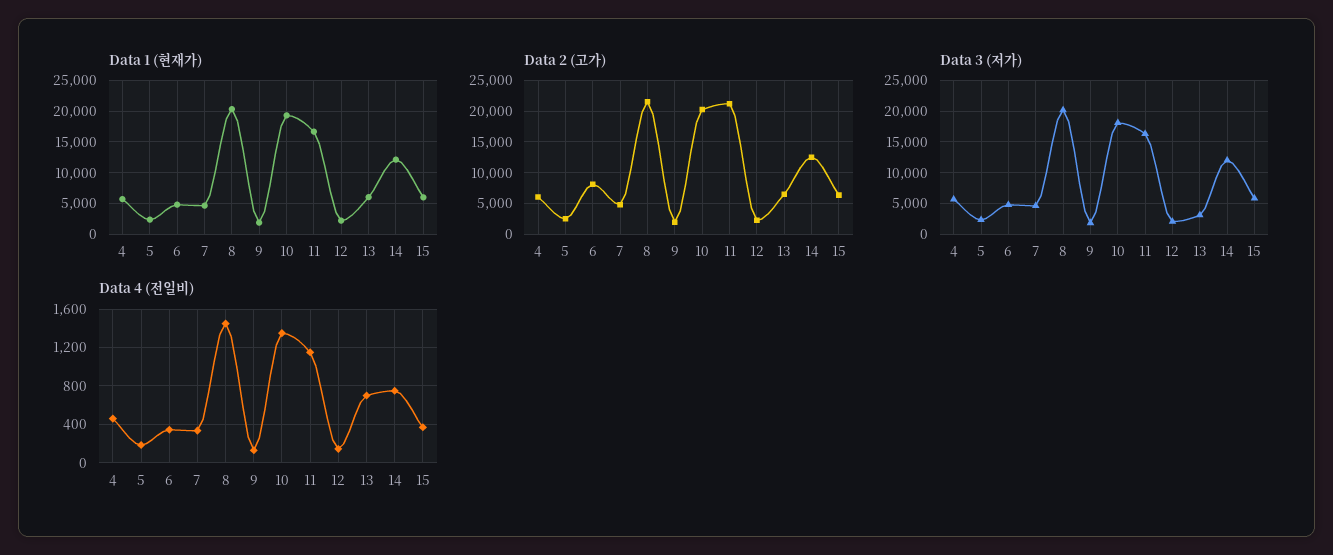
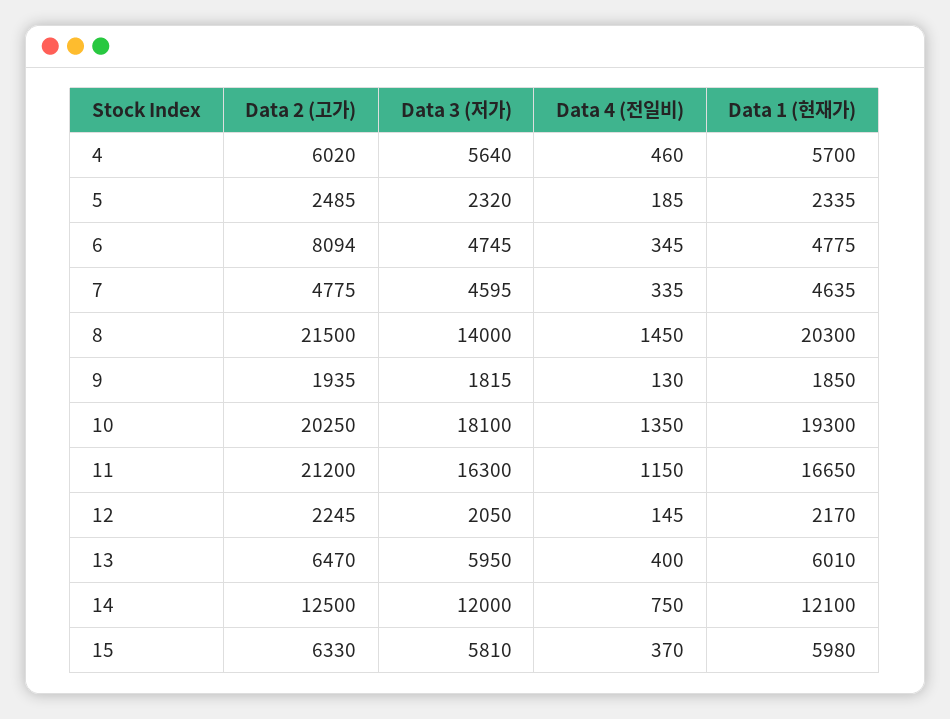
Data 3 (저가), 8: 20000 -> 14000
Data 3 (저가), 13: 3000 -> 5950
Data 4 (전일비), 13: 700 -> 400

